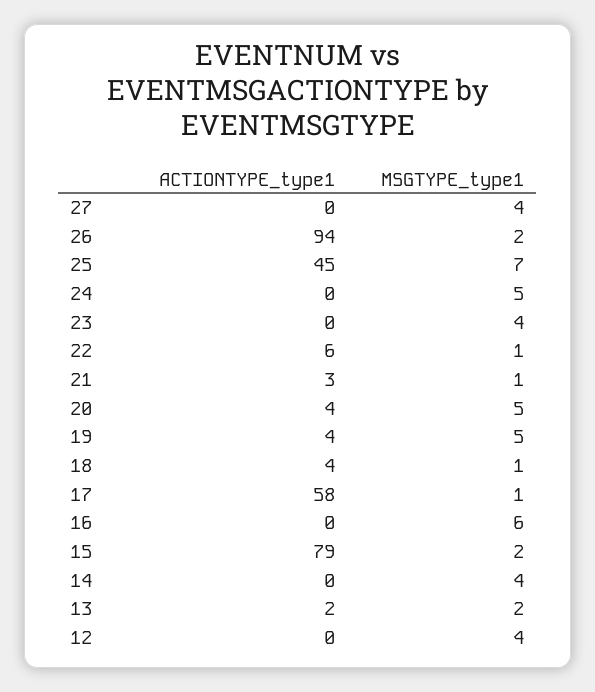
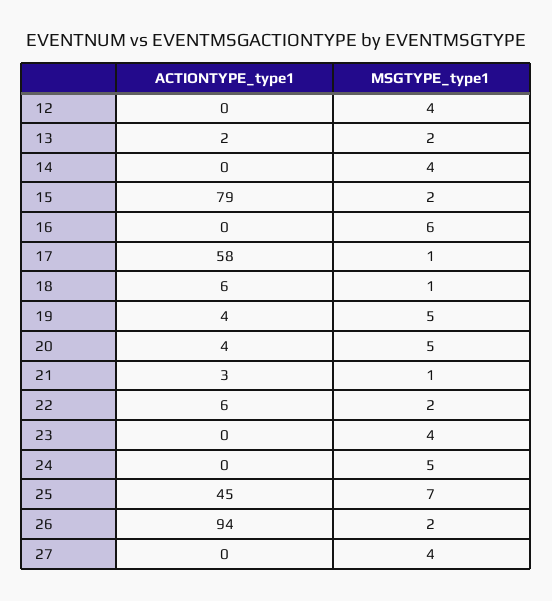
MSGTYPE_type1, 22: 1 -> 2
ACTIONTYPE_type1, 18: 4 -> 6

